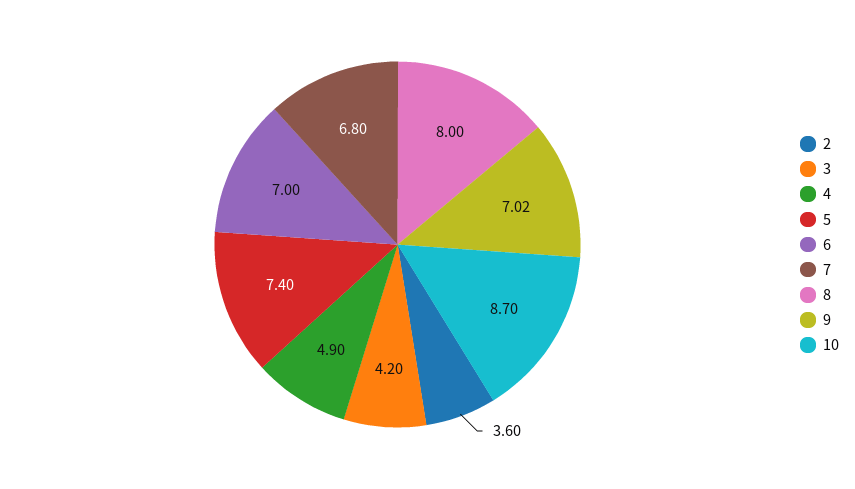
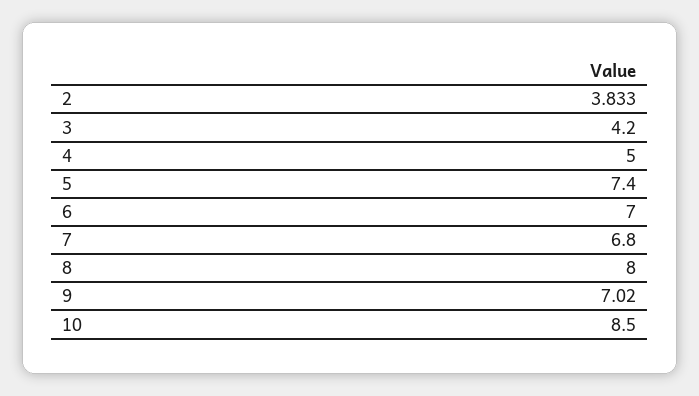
2: 3.6 -> 3.833
4: 4.9 -> 5
10: 8.7 -> 8.5

